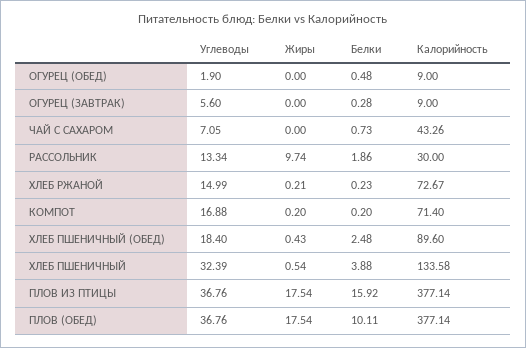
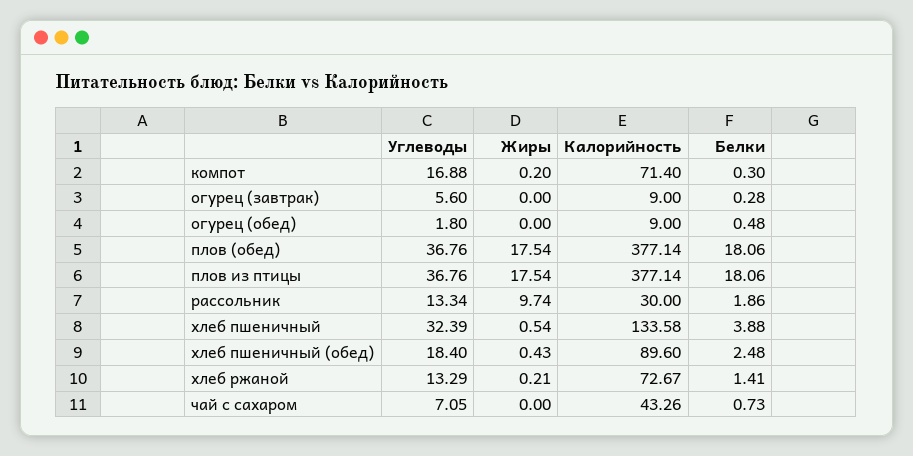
Углеводы, ОГУРЕЦ (ОБЕД): 1.9 -> 1.8
Углеводы, ХЛЕБ РЖАНОЙ: 14.99 -> 13.29
Белки, ХЛЕБ РЖАНОЙ: 0.23 -> 1.41
Белки, КОМПОТ: 0.2 -> 0.3
Белки, ПЛОВ ИЗ ПТИЦЫ: 15.92 -> 18.06
Белки, ПЛОВ (ОБЕД): 10.11 -> 18.06

